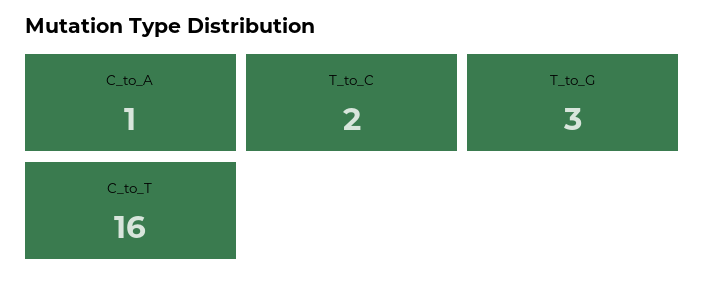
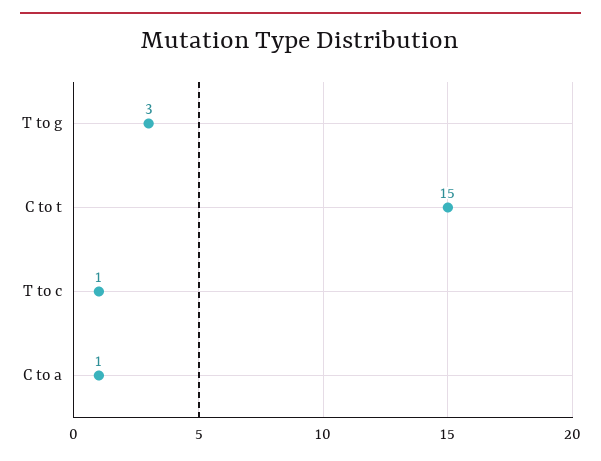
T_to_C: 2 -> 1
C_to_T: 16 -> 15

